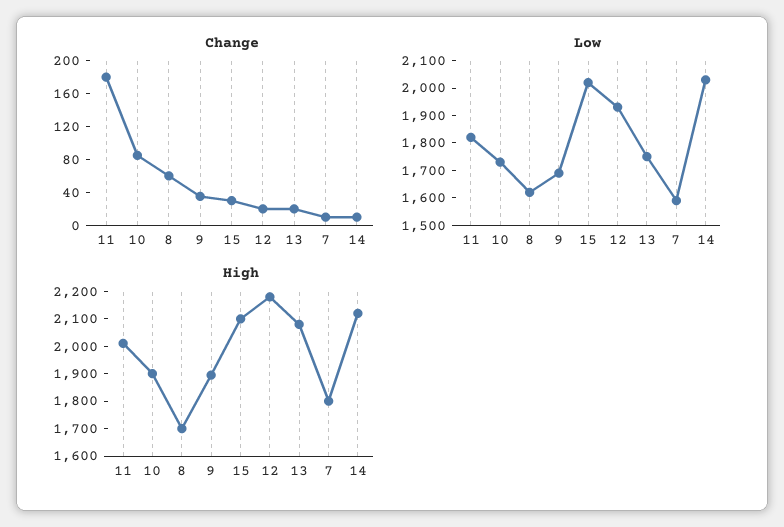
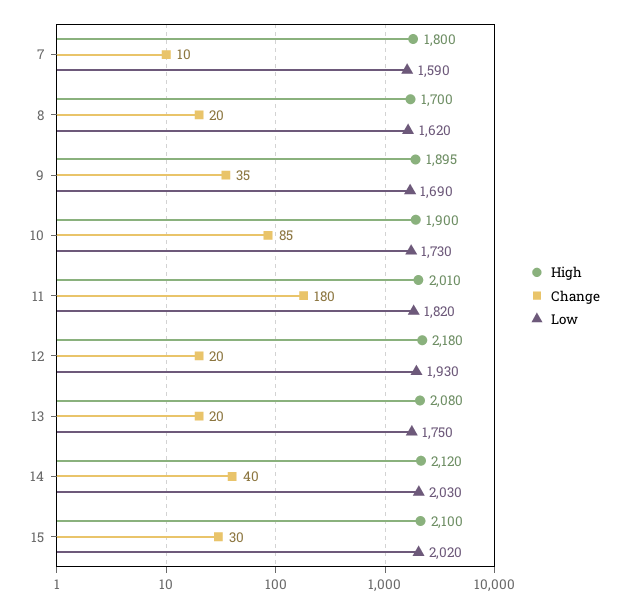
Change, 8: 60 -> 20
Change, 14: 10 -> 40

